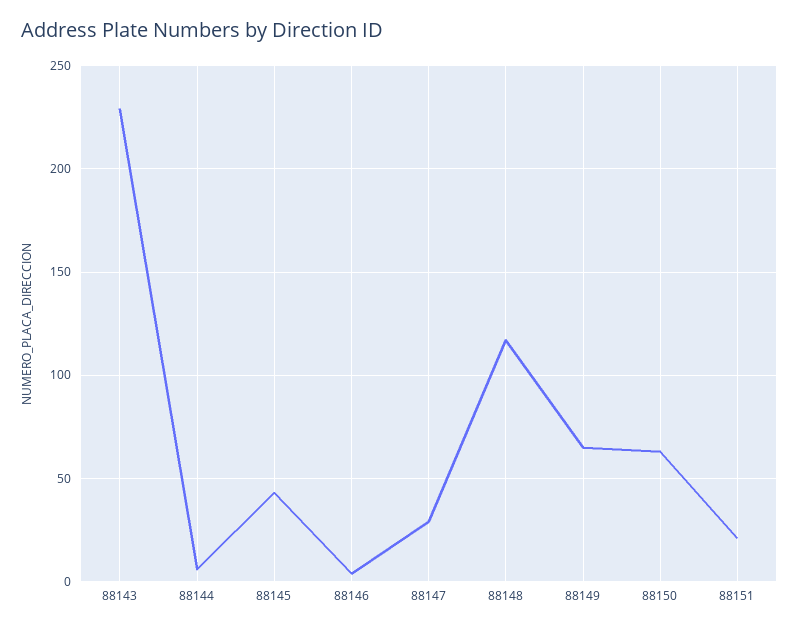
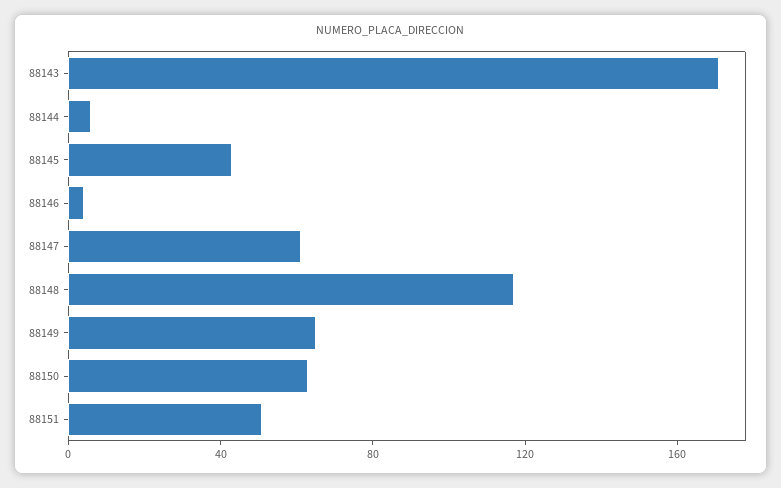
88143: 230 -> 170
88147: 30 -> 60
88151: 20 -> 50

